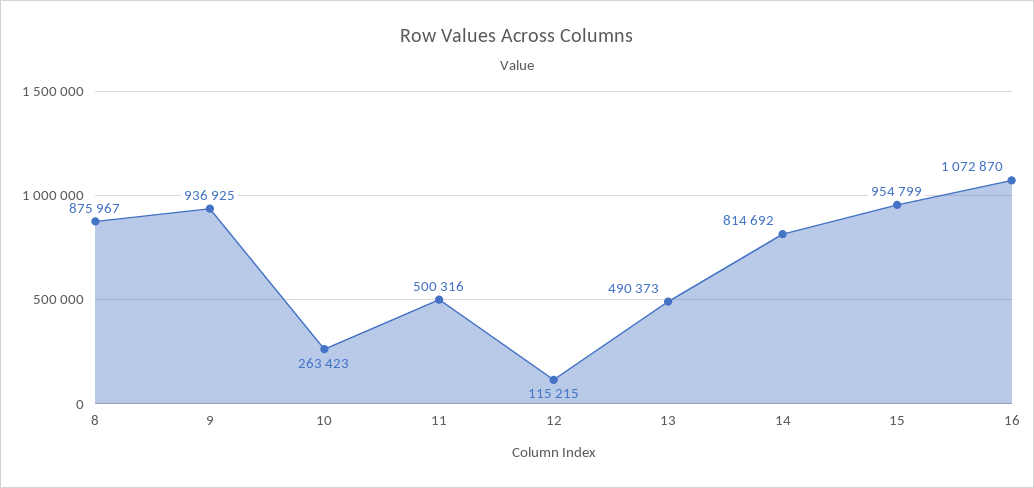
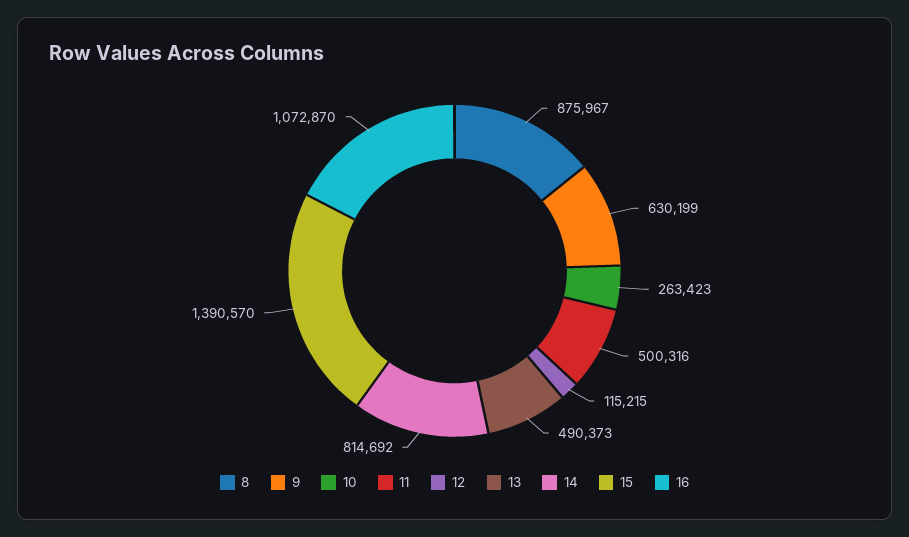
9: 936925 -> 630199
15: 954799 -> 1390570

